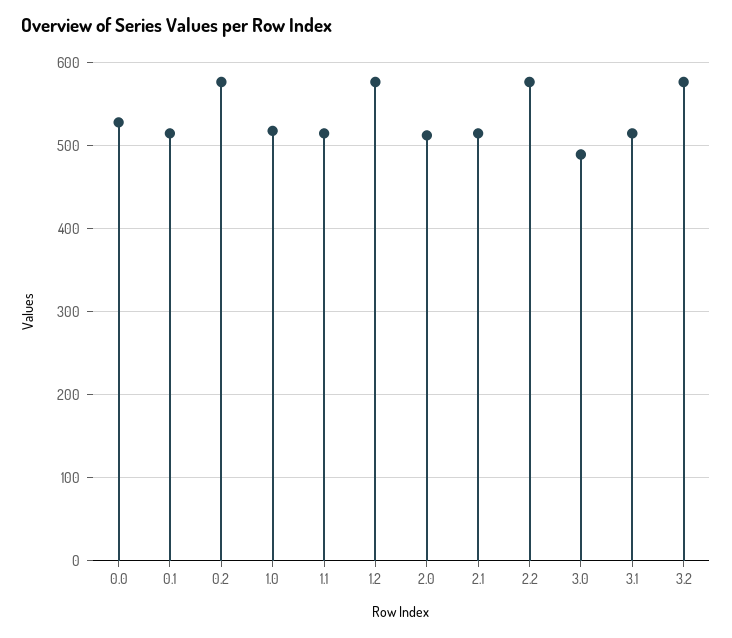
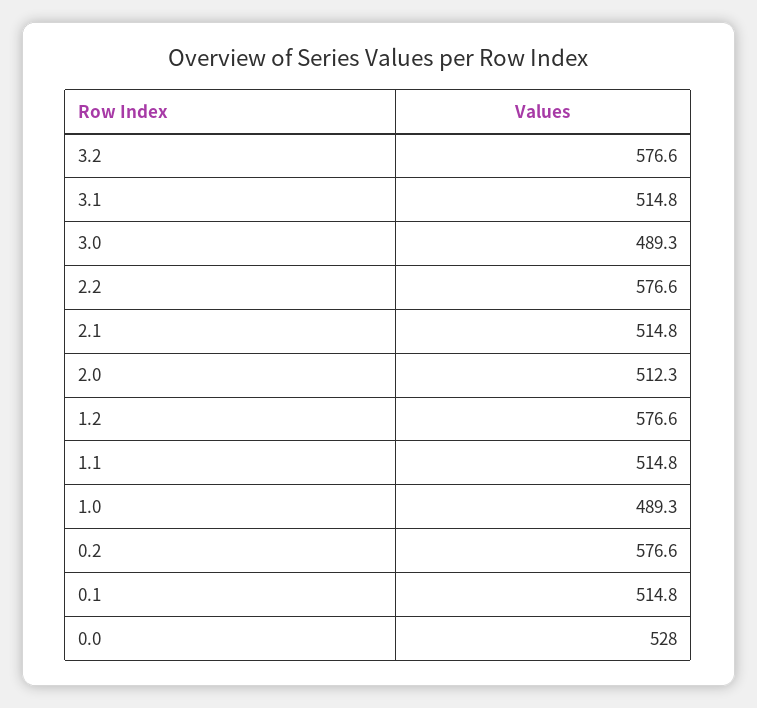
1.0: 520 -> 489.3

